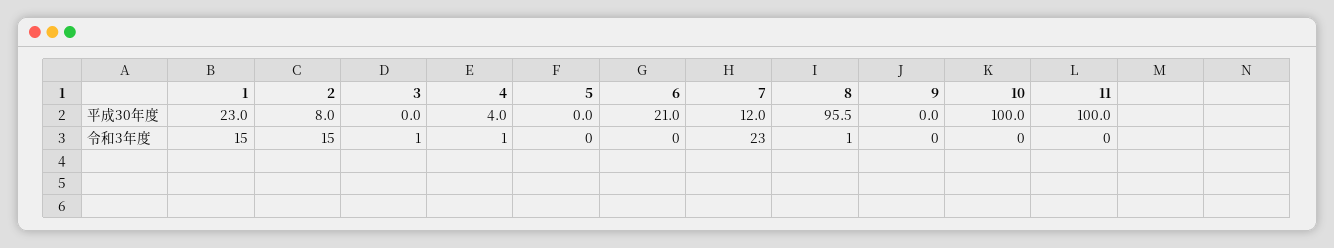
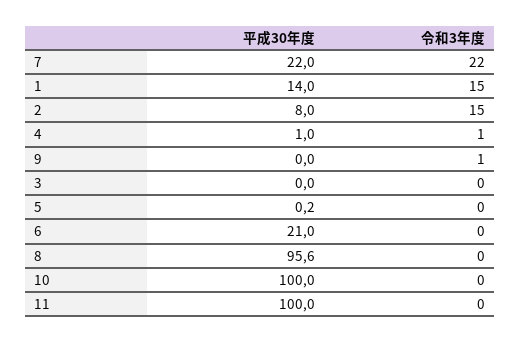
1, 平成30年度: 23 -> 14
4, 平成30年度: 4 -> 1
5, 平成30年度: 0 -> 0.2
7, 平成30年度: 12 -> 22
8, 平成30年度: 95.5 -> 95.6
3, 令和3年度: 1 -> 0
7, 令和3年度: 23 -> 22
8, 令和3年度: 1 -> 0
9, 令和3年度: 0 -> 1

